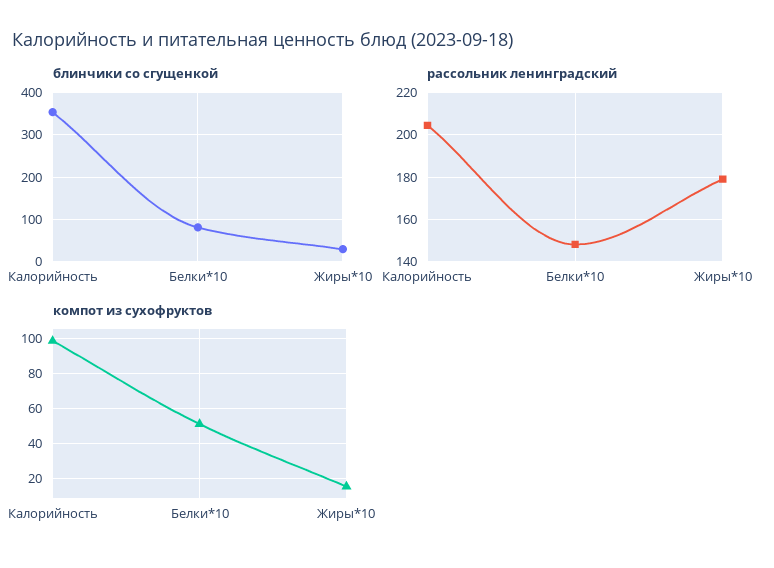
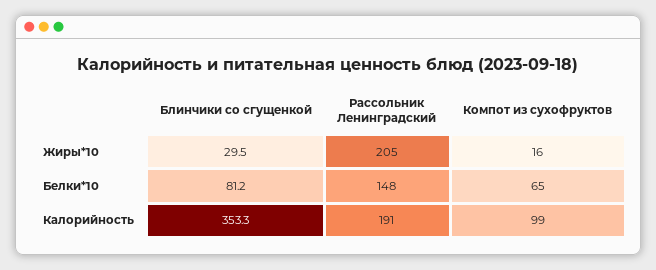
рассольник ленинградский, Калорийность: 205 -> 191
рассольник ленинградский, Жиры*10: 180 -> 205
компот из сухофруктов, Белки*10: 50 -> 65

